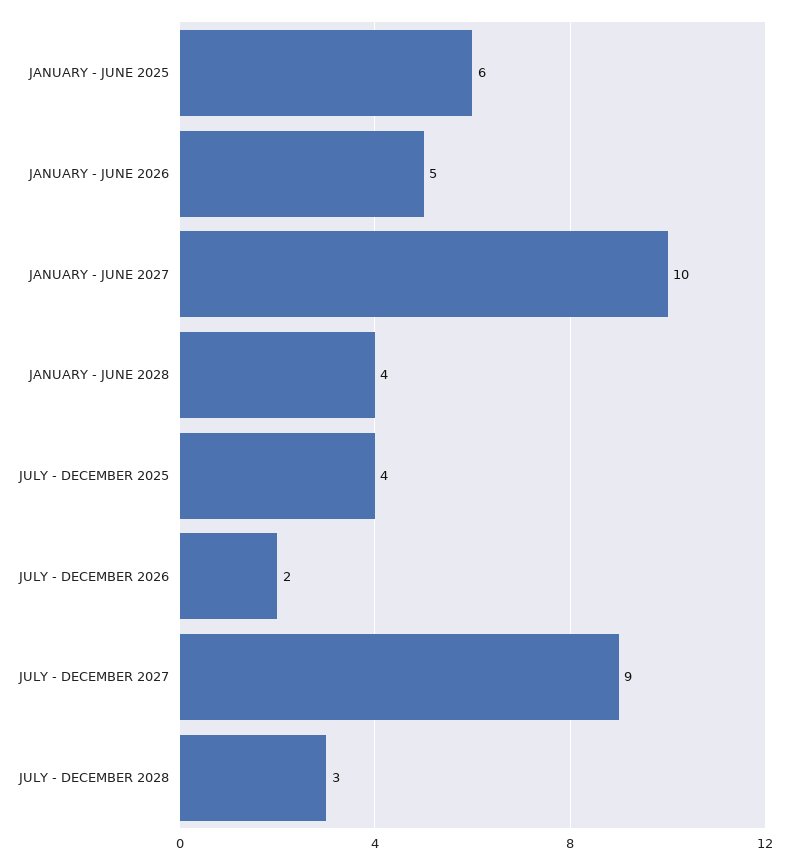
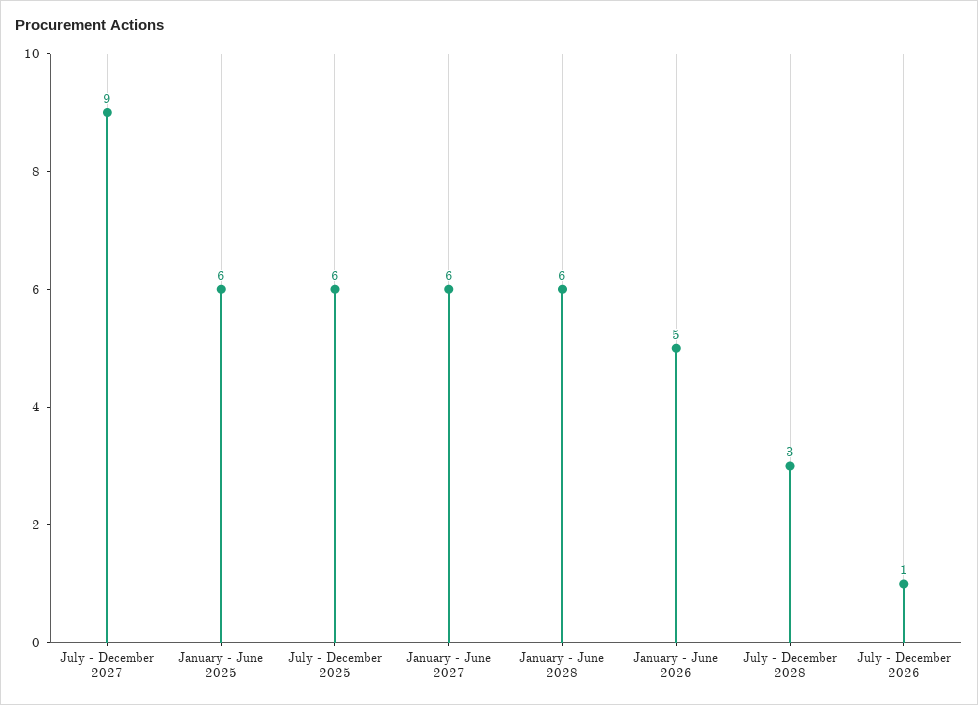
JANUARY - JUNE 2027: 10 -> 6
JANUARY - JUNE 2028: 4 -> 6
JULY - DECEMBER 2025: 4 -> 6
JULY - DECEMBER 2026: 2 -> 1

